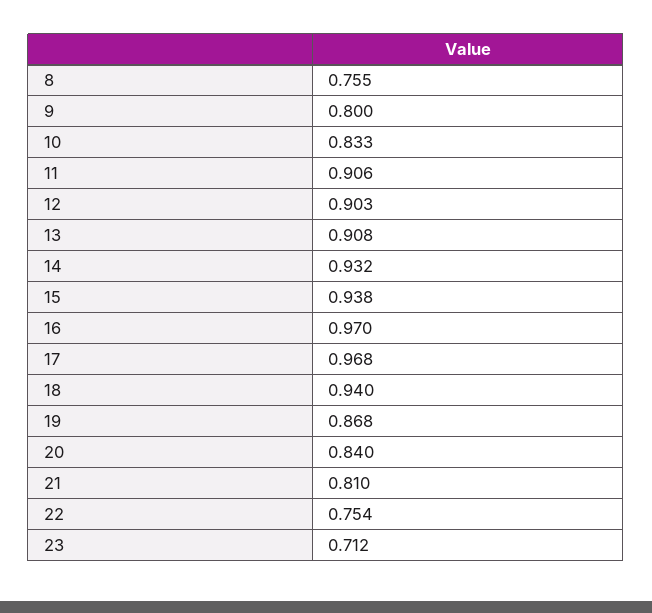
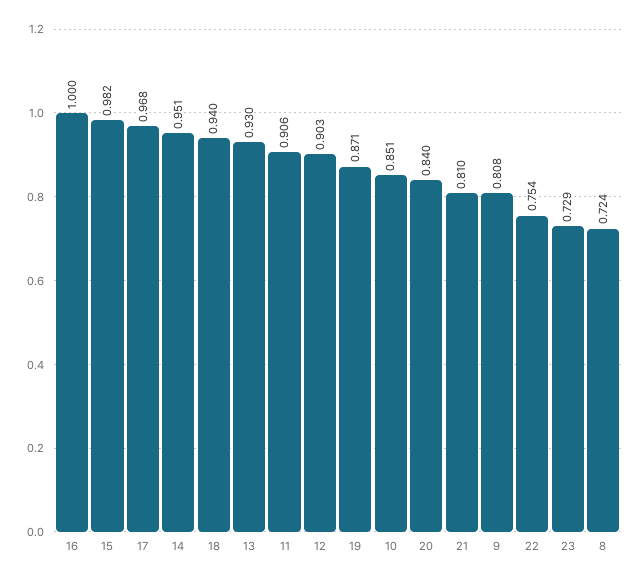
8: 0.755 -> 0.724
9: 0.8 -> 0.808
10: 0.833 -> 0.851
13: 0.908 -> 0.93
14: 0.932 -> 0.951
15: 0.938 -> 0.982
16: 0.97 -> 1
19: 0.868 -> 0.871
23: 0.712 -> 0.729

